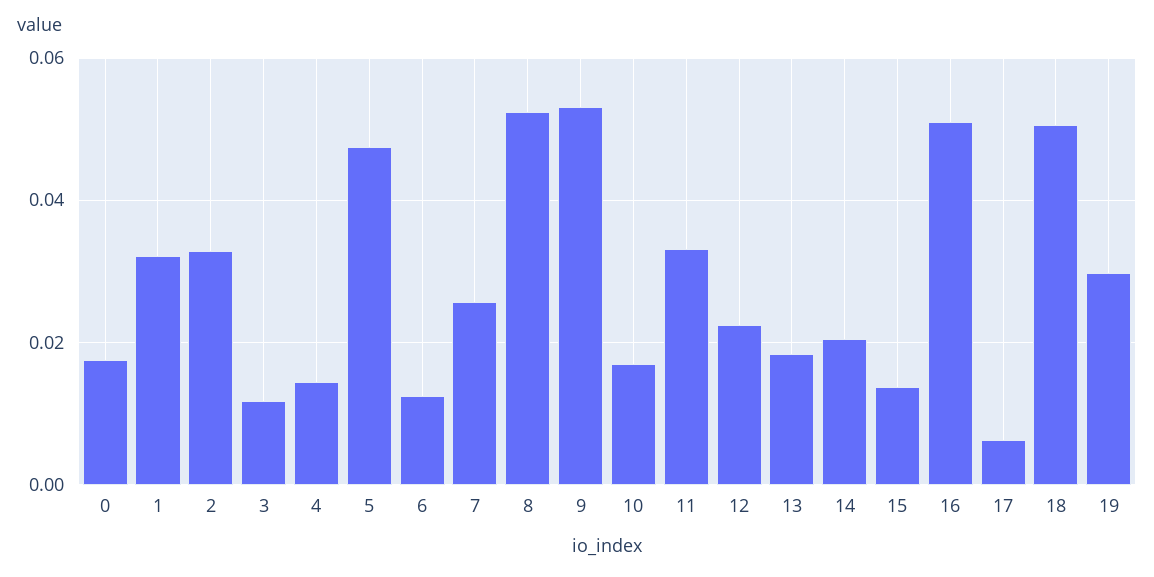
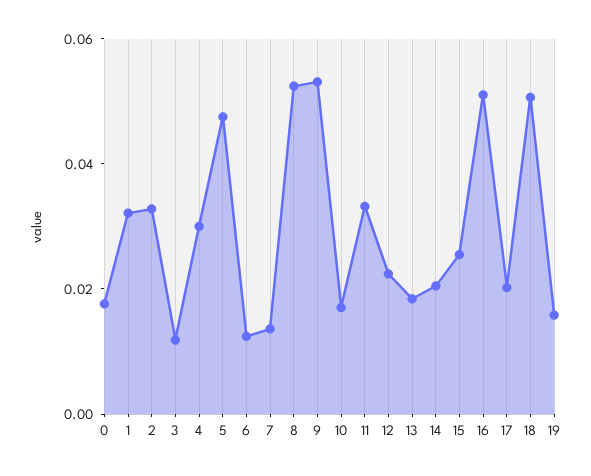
4: 0.014 -> 0.03
7: 0.026 -> 0.015
15: 0.014 -> 0.025
17: 0.006 -> 0.02
19: 0.03 -> 0.015

